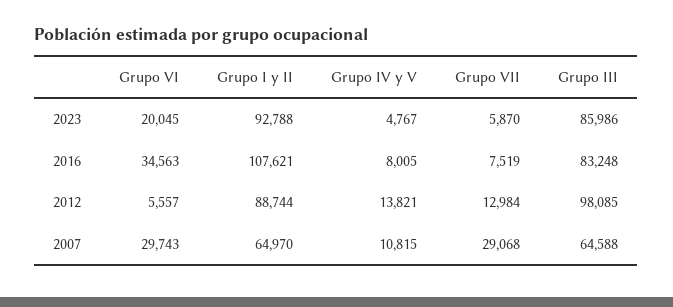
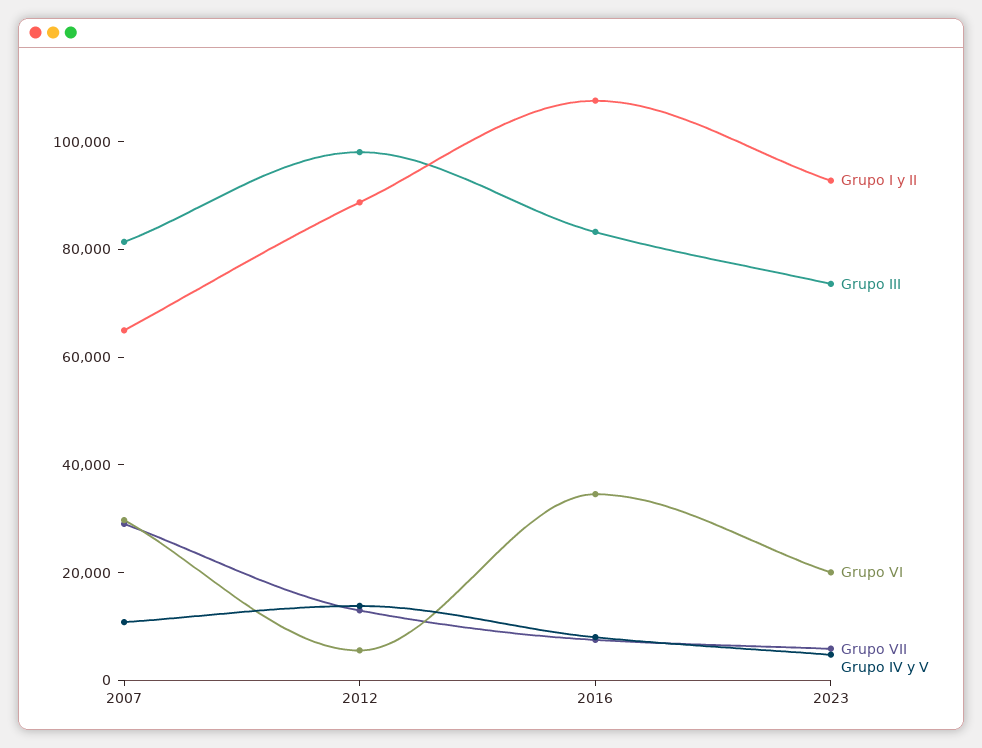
Grupo III, 2023: 85986 -> 75000
Grupo III, 2007: 64588 -> 80000

